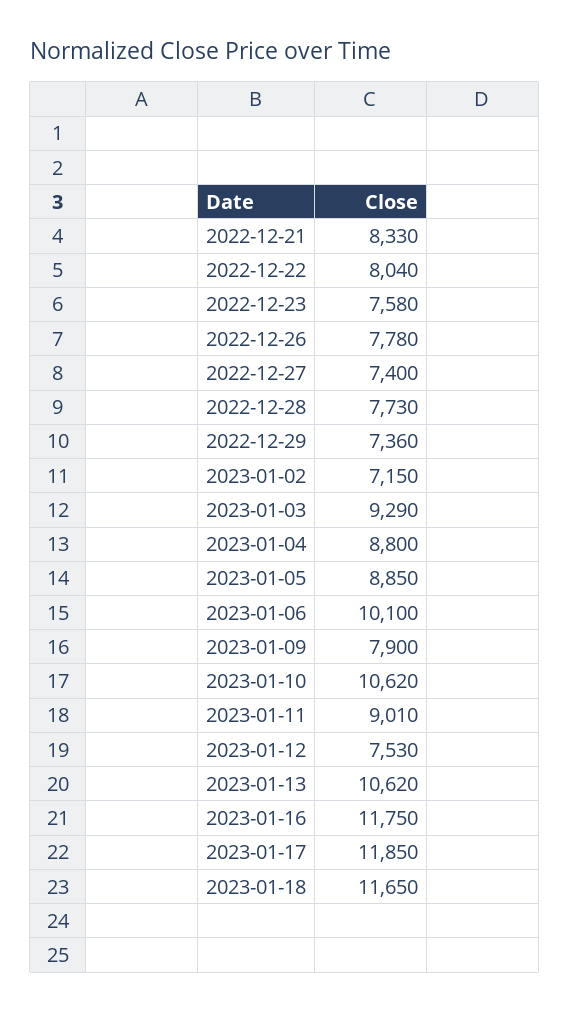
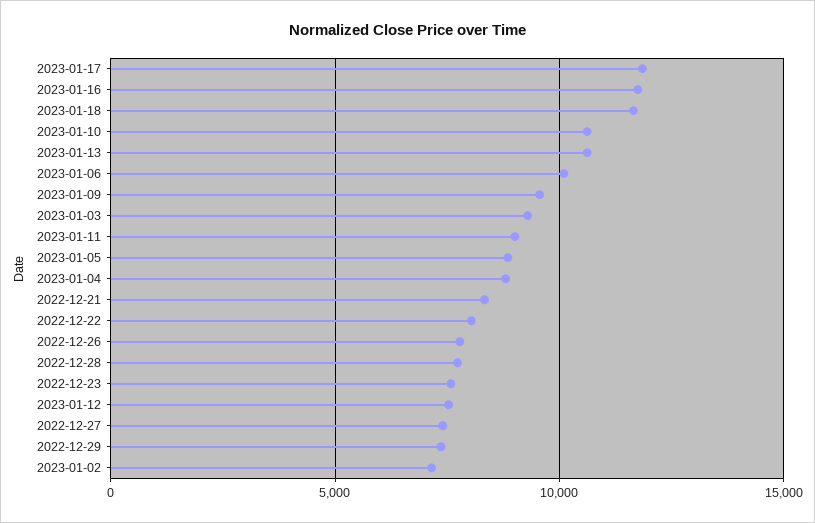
2023-01-09: 7900 -> 9500

